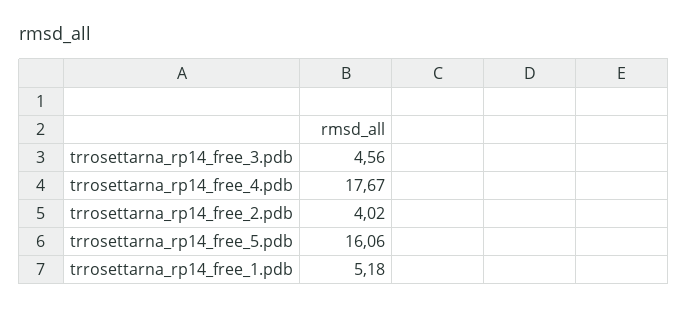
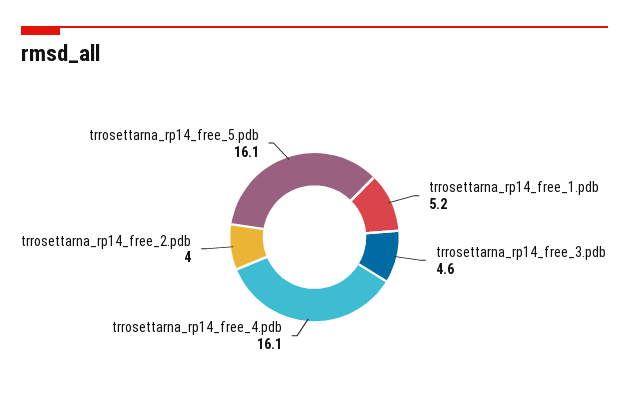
trrosettarna_rp14_free_4.pdb: 17.67 -> 16.1

